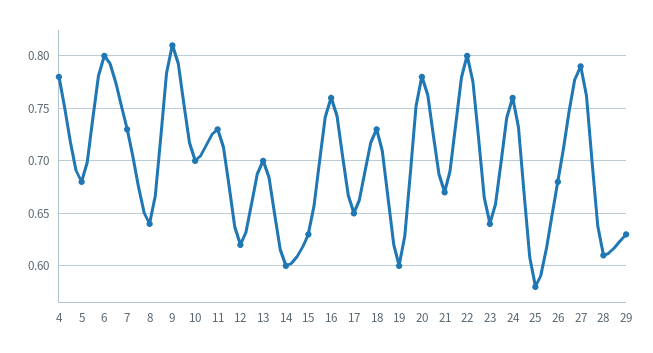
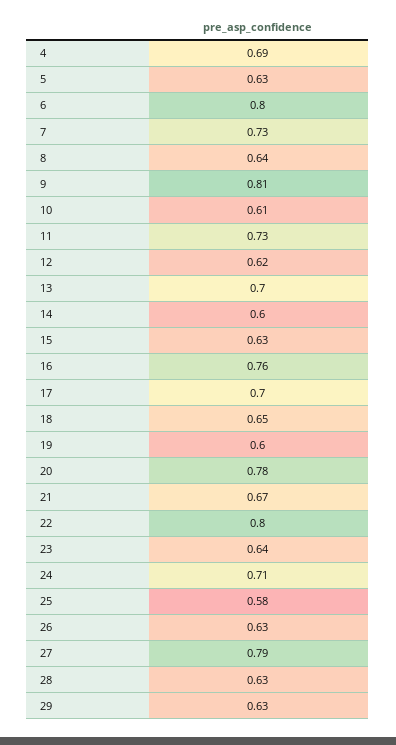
4: 0.78 -> 0.69
5: 0.68 -> 0.63
10: 0.7 -> 0.61
17: 0.65 -> 0.7
18: 0.73 -> 0.65
24: 0.76 -> 0.71
26: 0.68 -> 0.63
28: 0.61 -> 0.63

